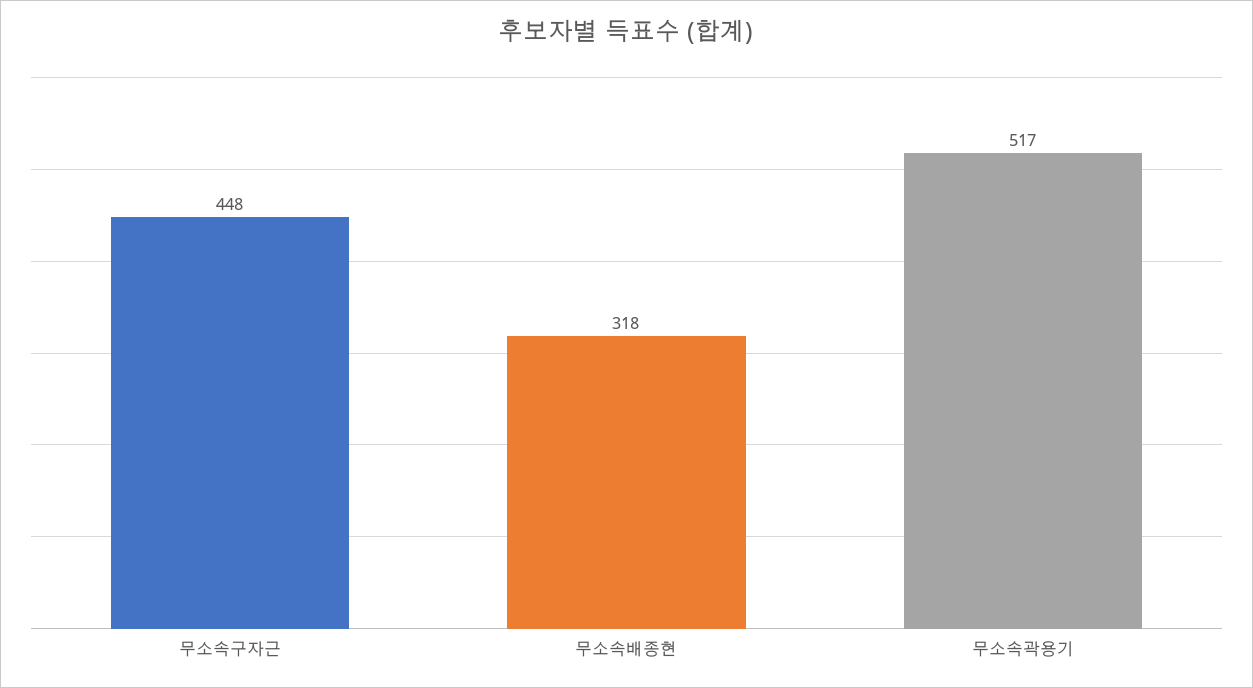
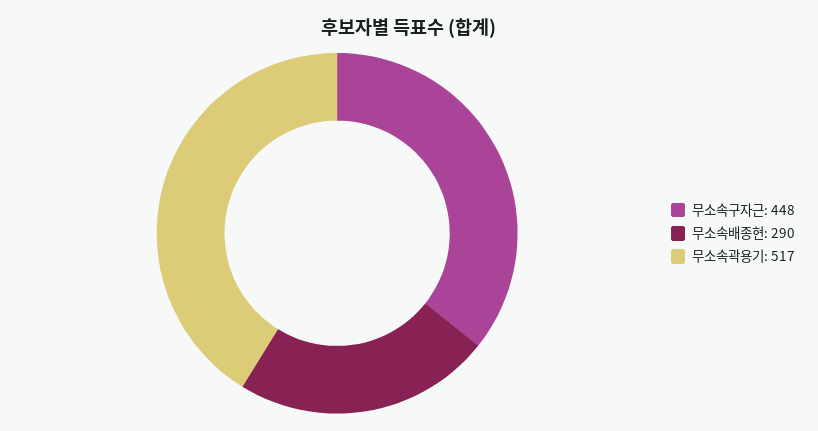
무소속배종현: 318 -> 290

